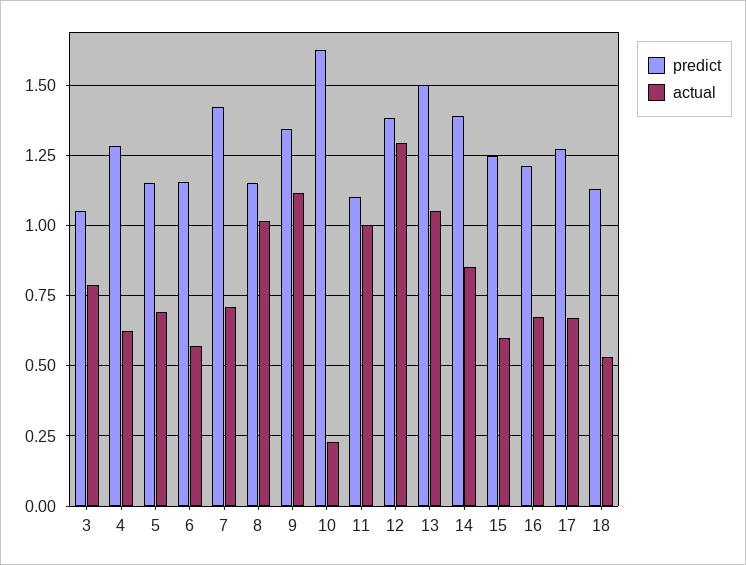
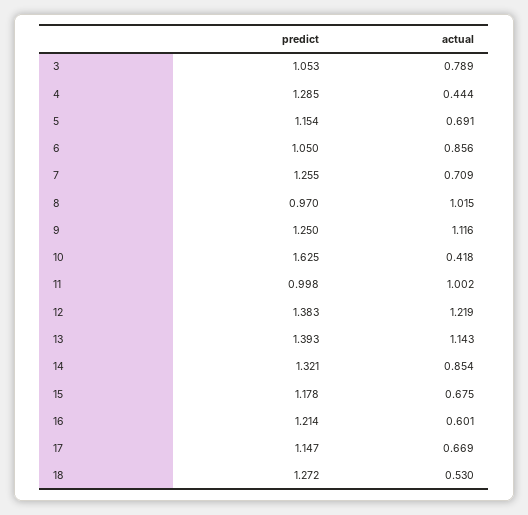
actual, 4: 0.625 -> 0.444
predict, 6: 1.15 -> 1.05
actual, 6: 0.575 -> 0.856
predict, 7: 1.425 -> 1.255
predict, 8: 1.15 -> 0.97
predict, 9: 1.35 -> 1.25
actual, 10: 0.225 -> 0.418
predict, 11: 1.1 -> 0.998
actual, 12: 1.3 -> 1.219
predict, 13: 1.5 -> 1.393
actual, 13: 1.05 -> 1.143
predict, 14: 1.4 -> 1.321
predict, 15: 1.25 -> 1.178
actual, 15: 0.6 -> 0.675
actual, 16: 0.675 -> 0.601
predict, 17: 1.275 -> 1.147
predict, 18: 1.125 -> 1.272

